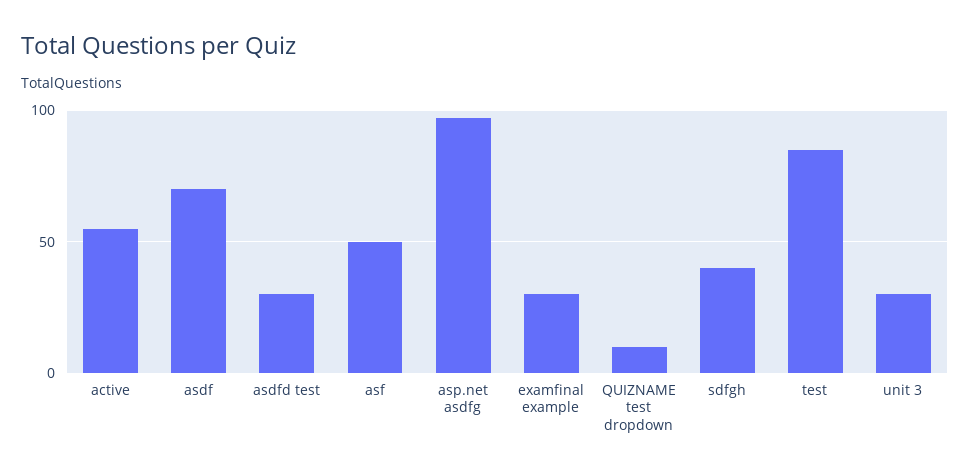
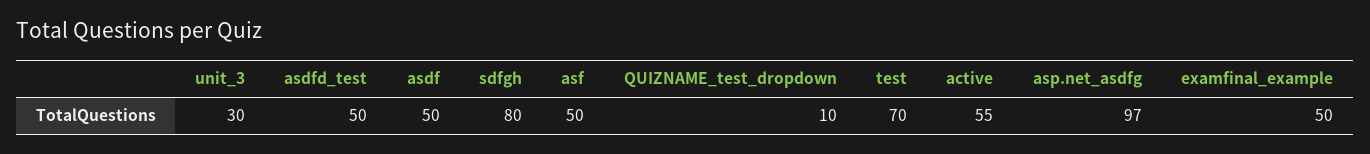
asdf: 70 -> 50
asdfd test: 30 -> 50
examfinal example: 30 -> 50
sdfgh: 40 -> 80
test: 85 -> 70

